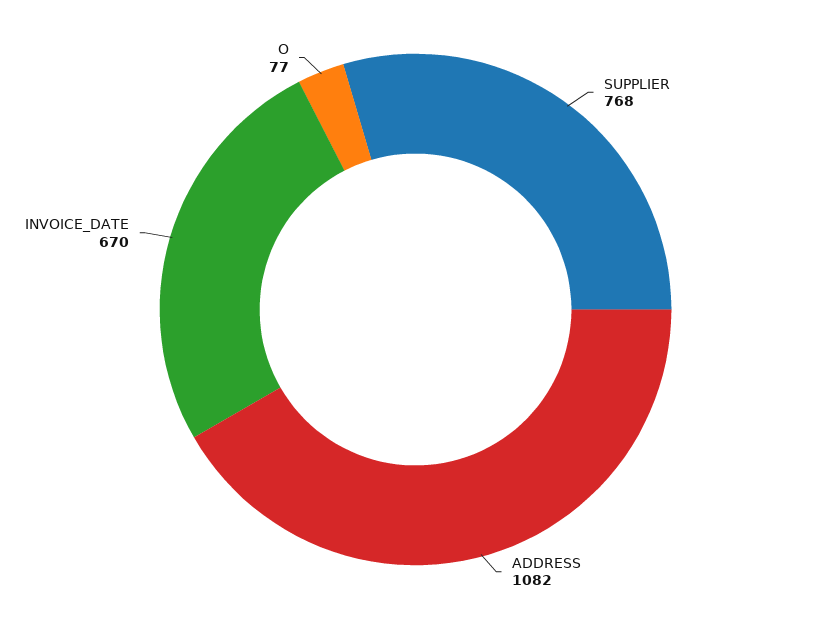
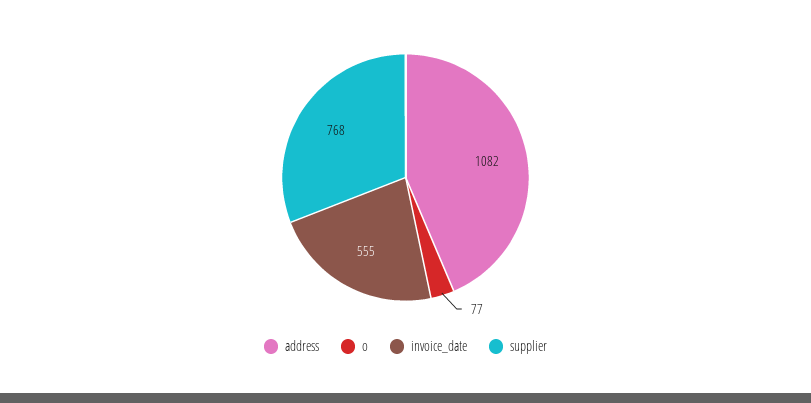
INVOICE_DATE: 670 -> 555

